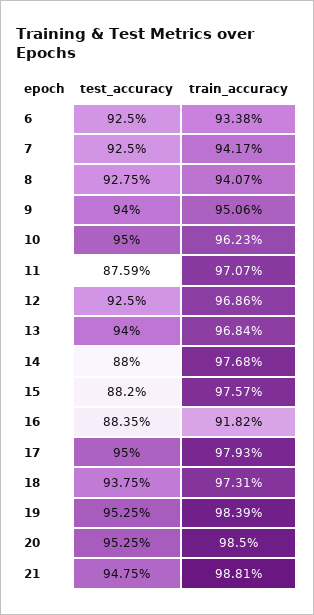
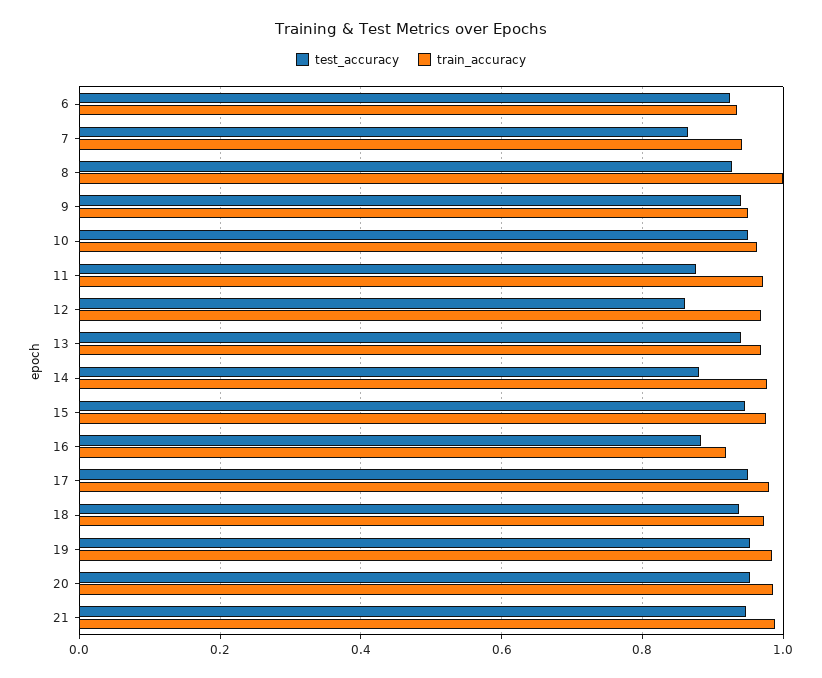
test_accuracy, 7: 0.925 -> 0.86
train_accuracy, 8: 0.9407 -> 1
test_accuracy, 12: 0.925 -> 0.86
test_accuracy, 15: 0.882 -> 0.94

